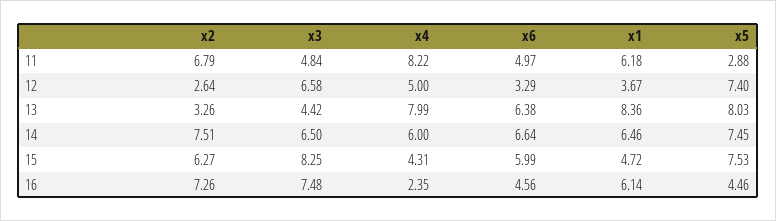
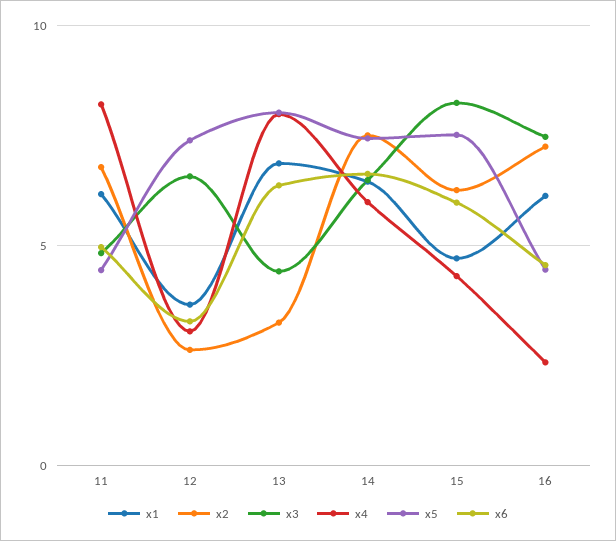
x5, 11: 2.88 -> 4.5
x4, 12: 5 -> 3
x1, 13: 8.36 -> 7

